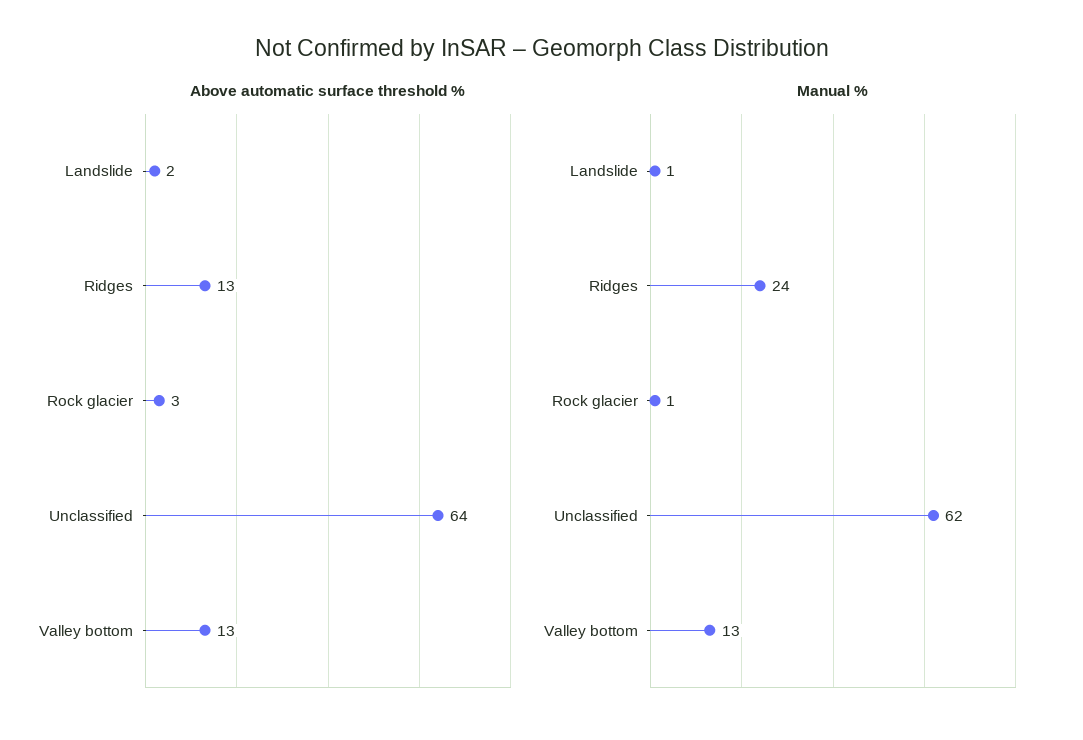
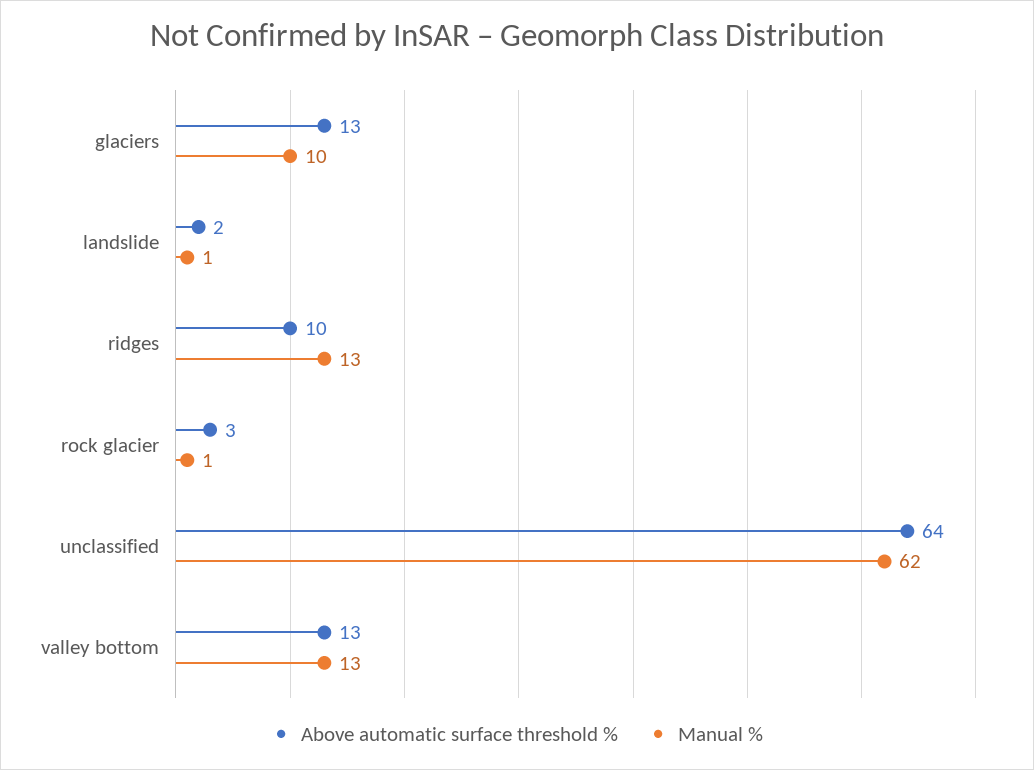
Above automatic surface threshold %, Ridges: 13 -> 10
Manual %, Ridges: 24 -> 13
Above automatic surface threshold %, glaciers: none -> 13
Manual %, glaciers: none -> 10

